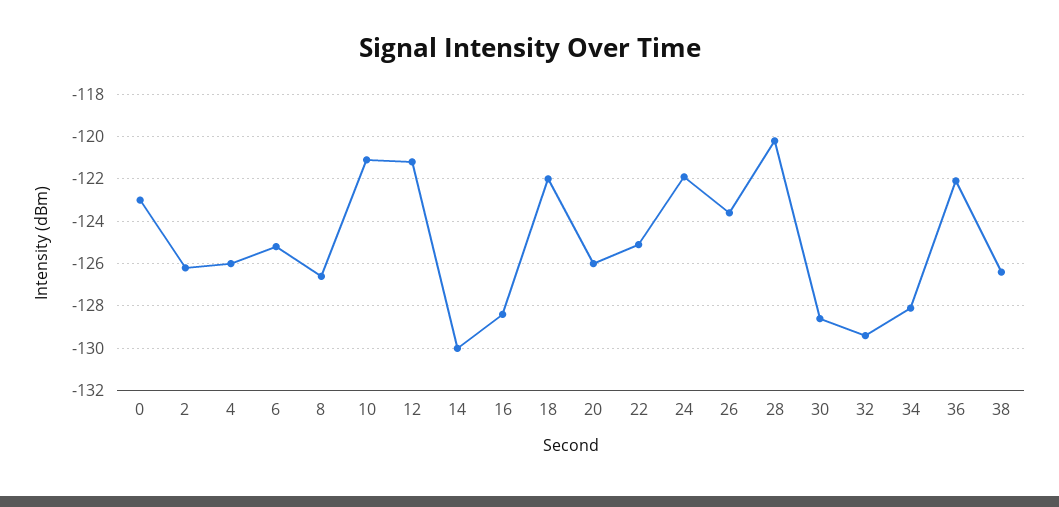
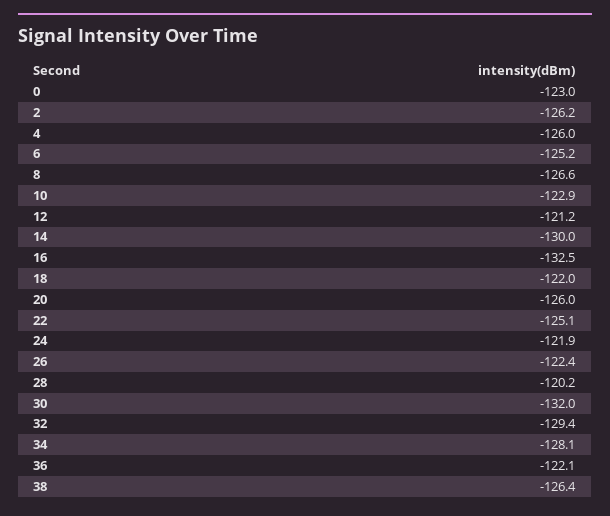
10: -121 -> -122.9
16: -128.5 -> -132.5
26: -123.5 -> -122.4
30: -128.5 -> -132

